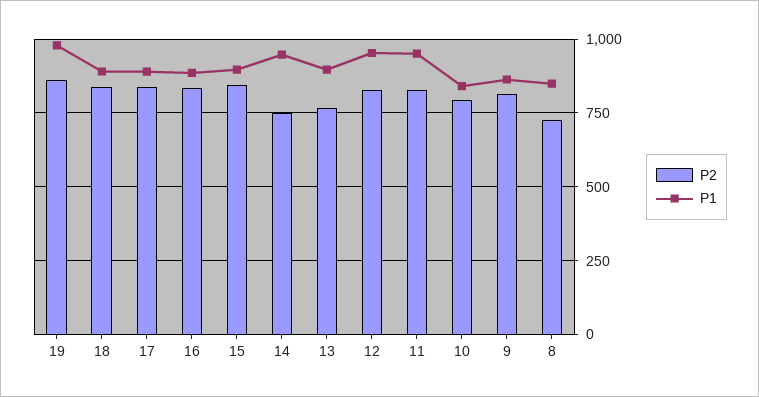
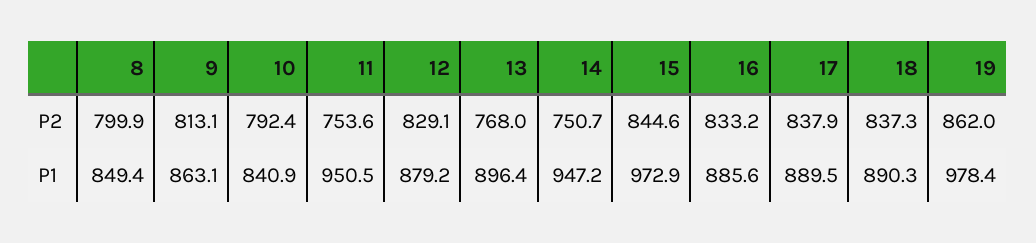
P1, 15: 900 -> 972.9
P1, 12: 950 -> 879.2
P2, 11: 825 -> 753.6
P2, 8: 725 -> 799.9

